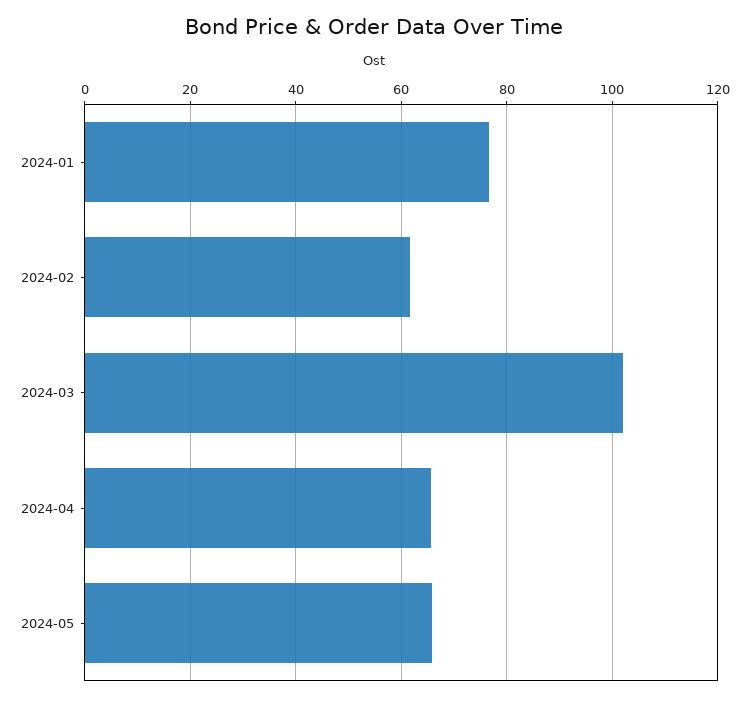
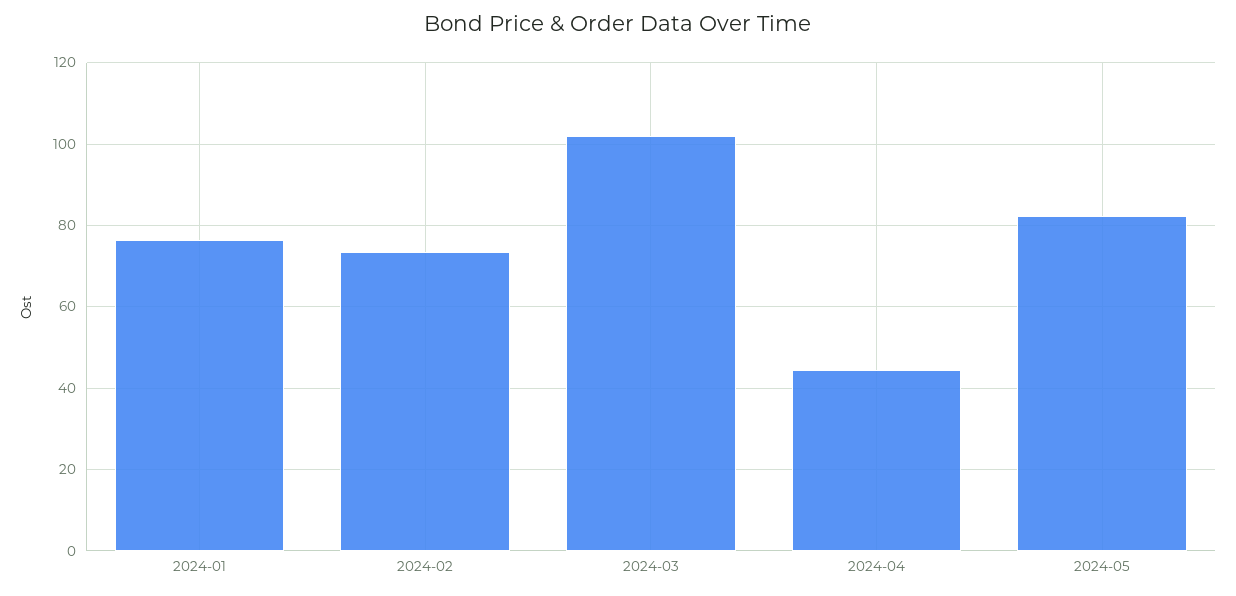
2024-02: 62 -> 74
2024-04: 66 -> 44
2024-05: 66 -> 82

